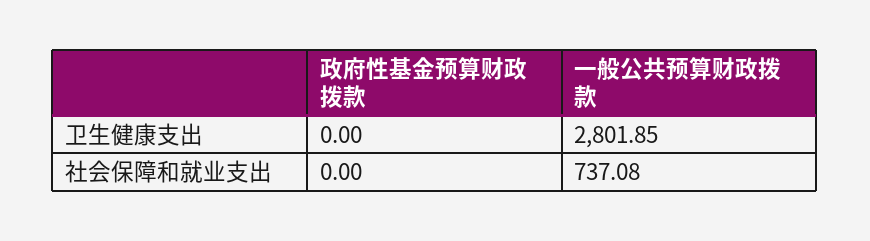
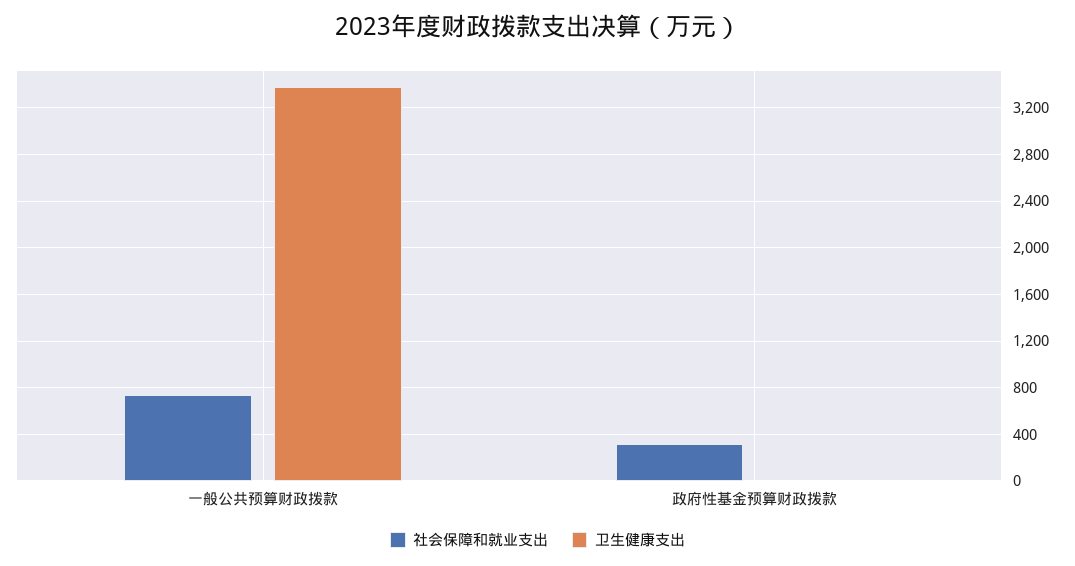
卫生健康支出, 一般公共预算财政拨款: 2801.85 -> 3400
社会保障和就业支出, 政府性基金预算财政拨款: 0 -> 300

